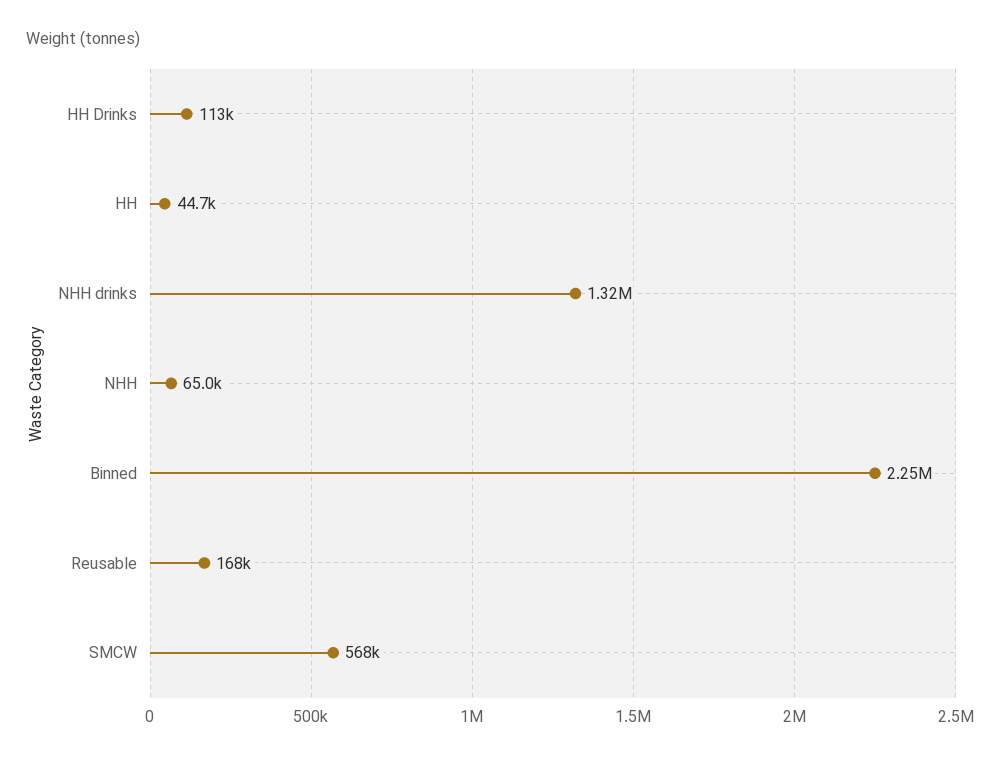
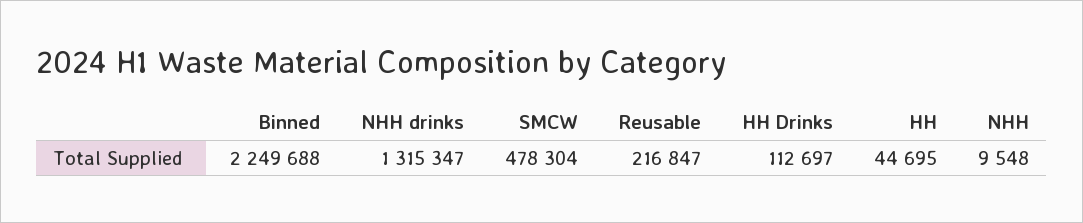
NHH: 65000 -> 9548
Reusable: 168000 -> 216847
SMCW: 568000 -> 478304

